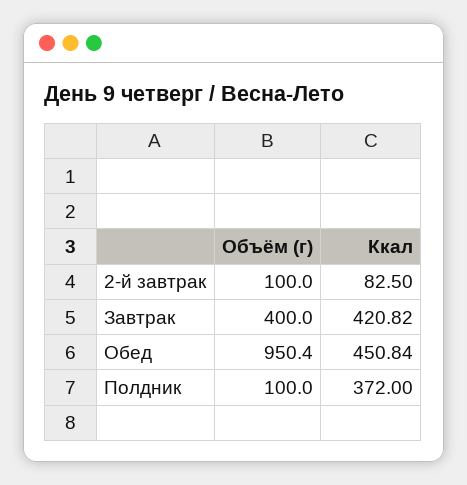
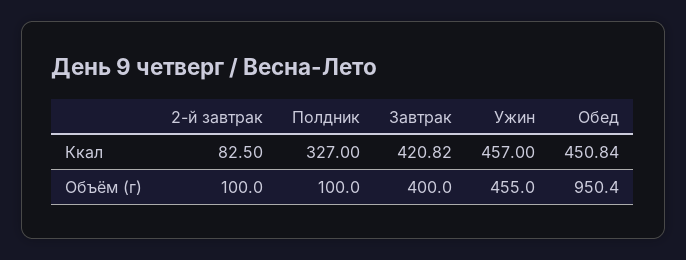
Ккал, Полдник: 372 -> 327
Ккал, Ужин: none -> 457
Объём (г), Ужин: none -> 455

